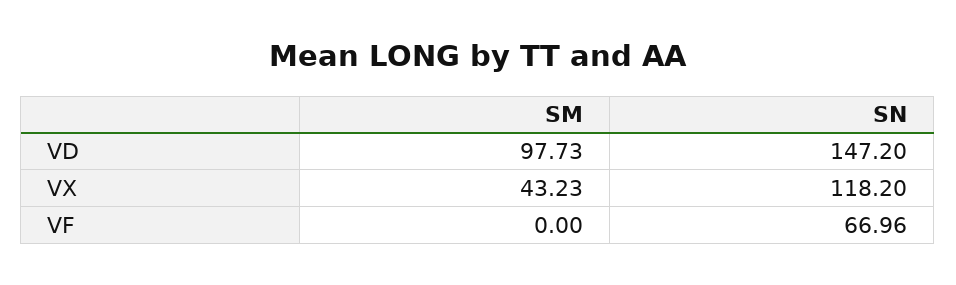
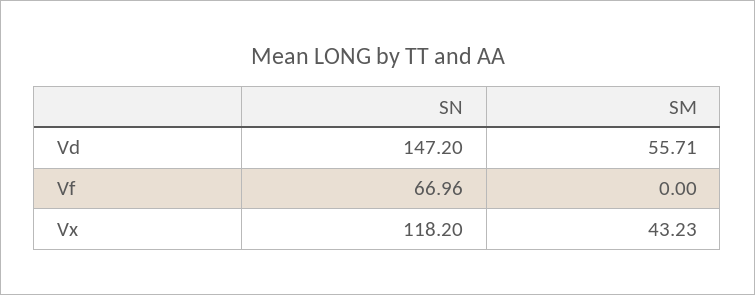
SM, VD: 97.73 -> 55.71

